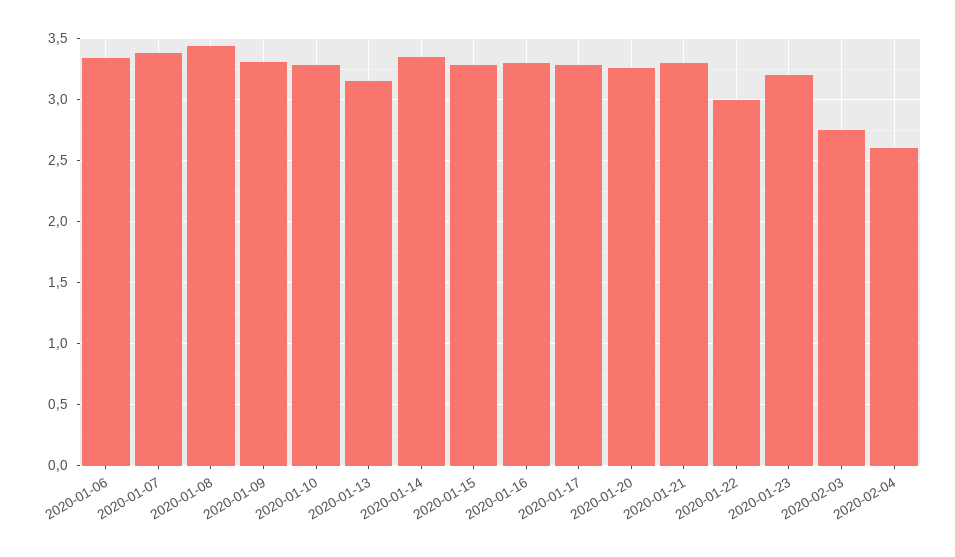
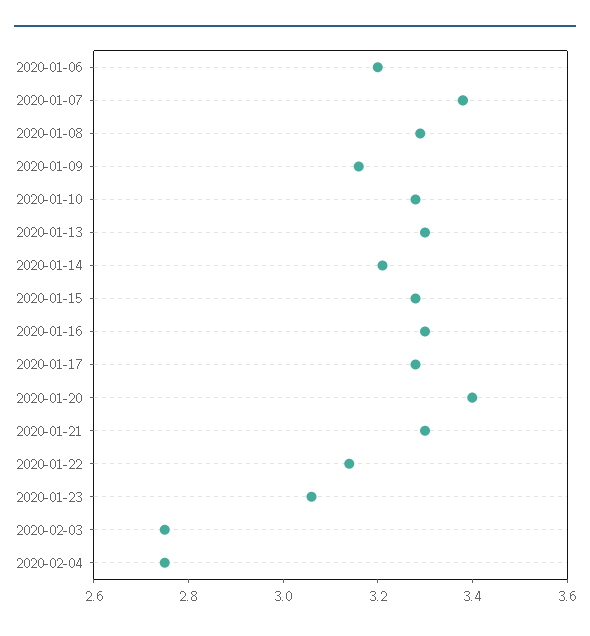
2020-01-06: 3.35 -> 3.2
2020-01-08: 3.45 -> 3.3
2020-01-09: 3.3 -> 3.15
2020-01-13: 3.15 -> 3.3
2020-01-14: 3.35 -> 3.2
2020-01-20: 3.25 -> 3.4
2020-01-22: 3 -> 3.15
2020-01-23: 3.2 -> 3.05
2020-02-04: 2.6 -> 2.75

